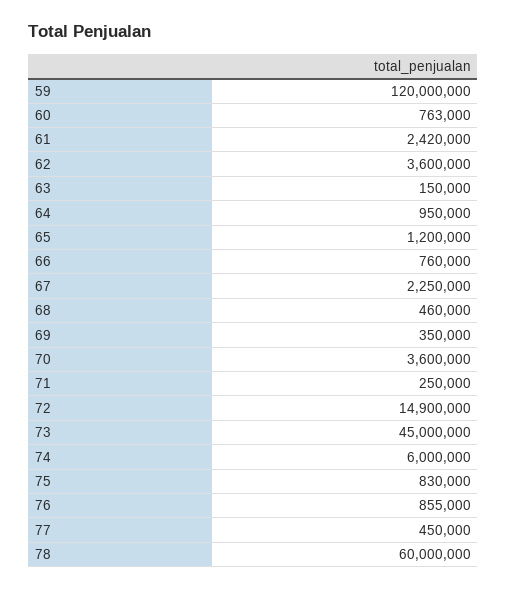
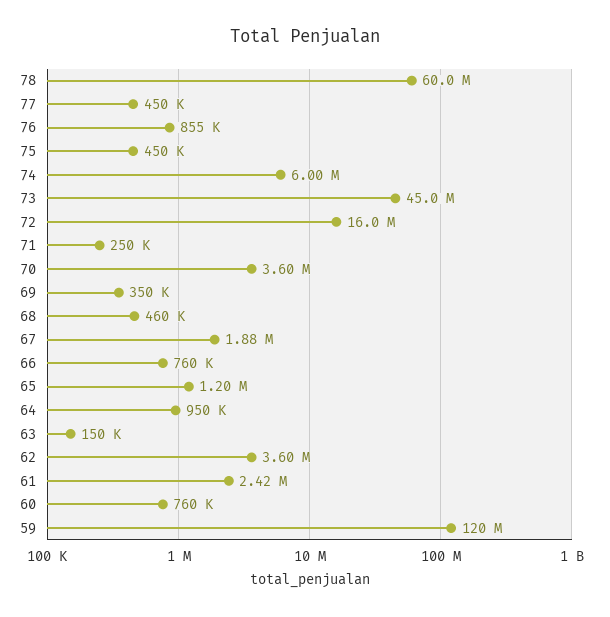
60: 763000 -> 760000
67: 2250000 -> 1880000
72: 14900000 -> 16000000
75: 830000 -> 450000

